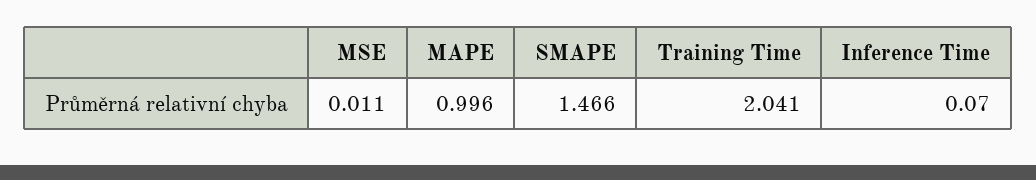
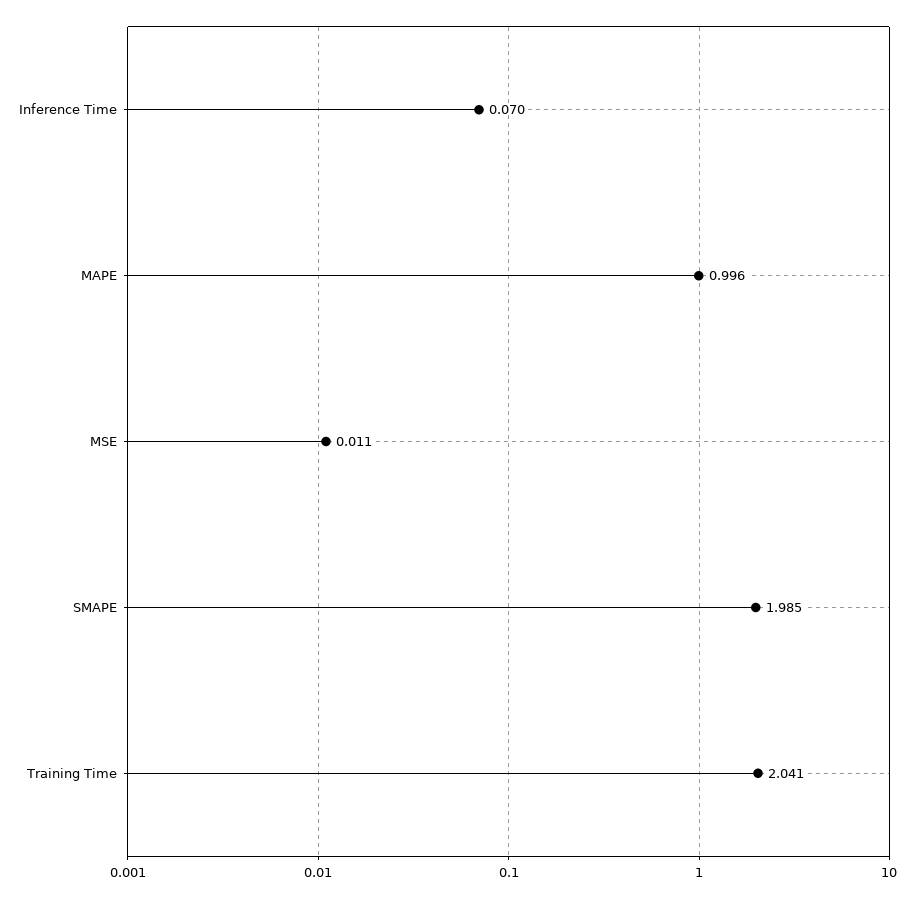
SMAPE: 1.466 -> 1.985

